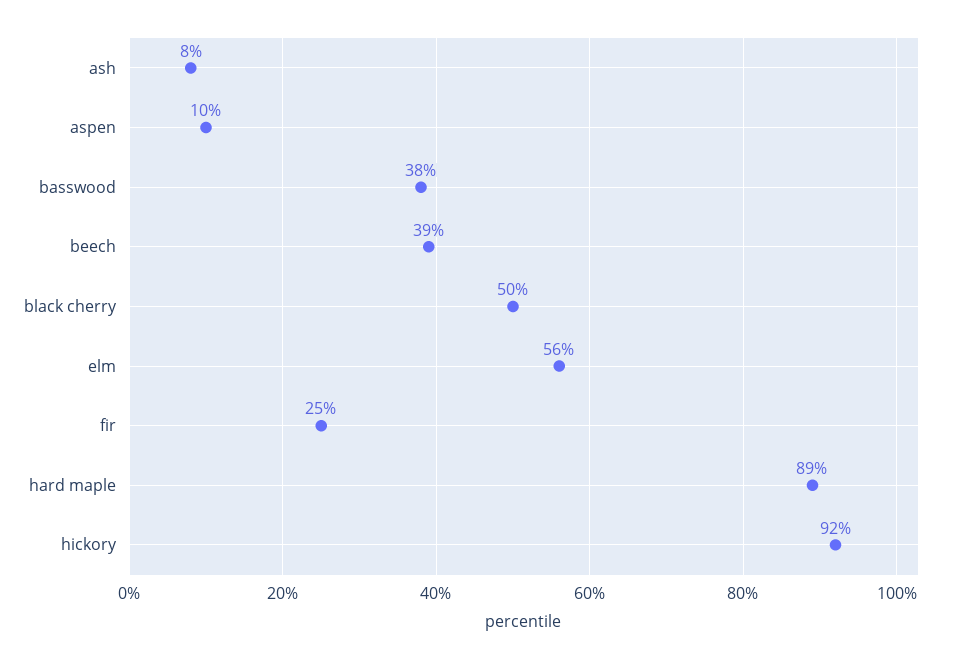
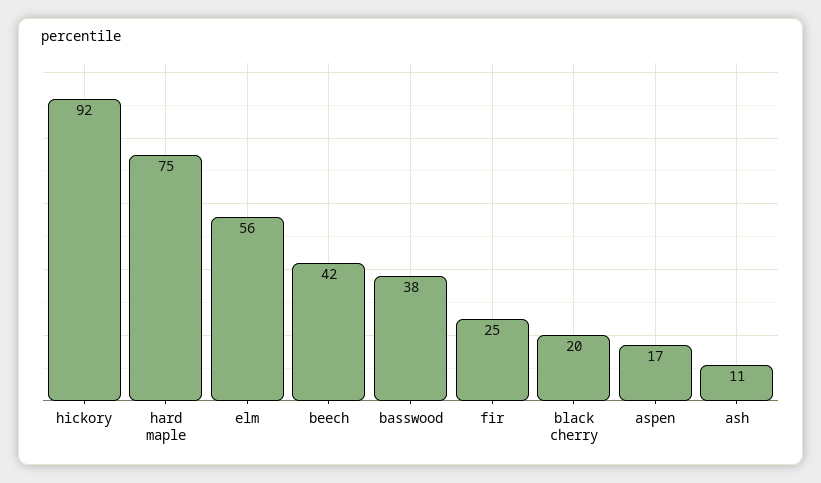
ash: 8 -> 11
aspen: 10 -> 17
beech: 39 -> 42
black cherry: 50 -> 20
hard maple: 89 -> 75

